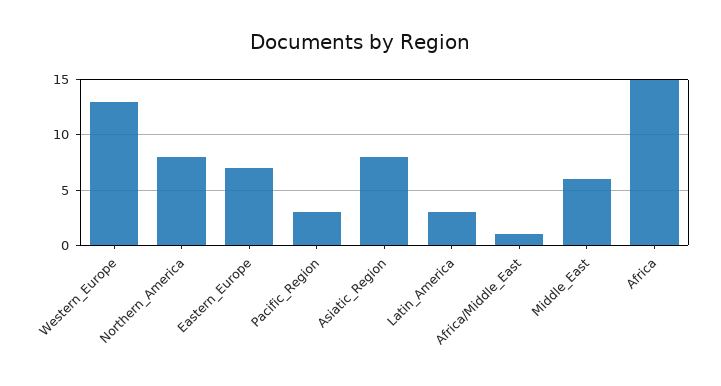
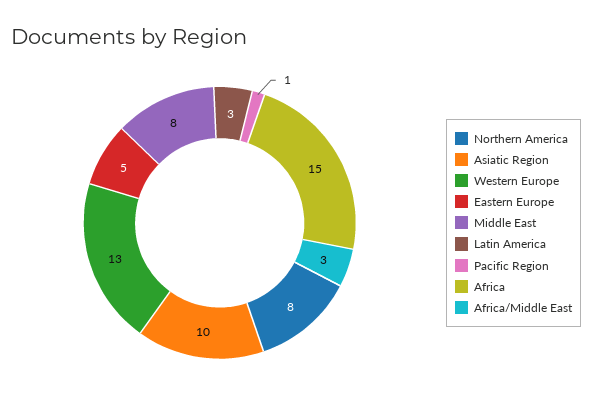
Eastern_Europe: 7 -> 5
Pacific_Region: 3 -> 1
Asiatic_Region: 8 -> 10
Africa/Middle_East: 1 -> 3
Middle_East: 6 -> 8

